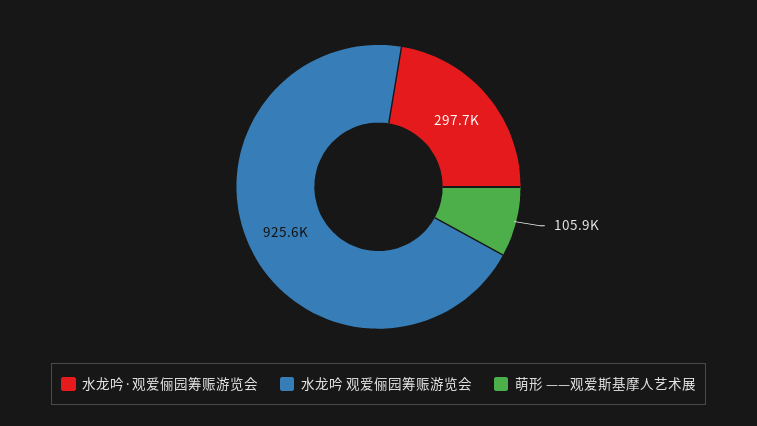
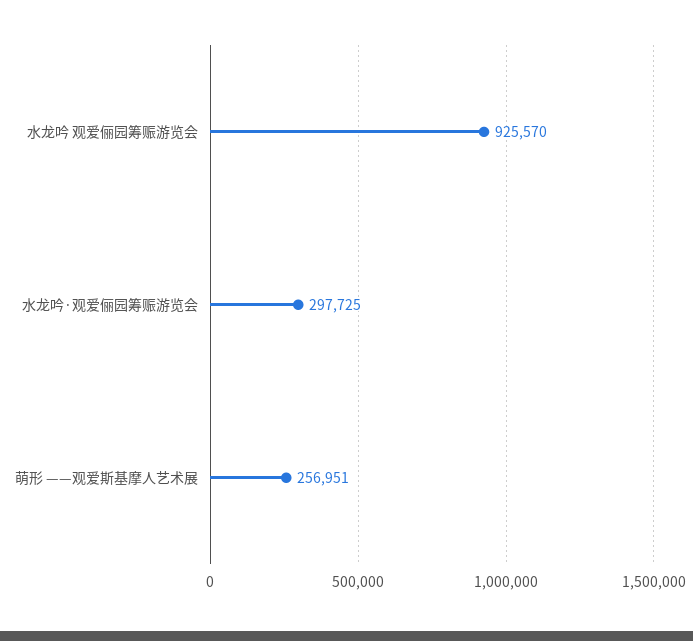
萌形 ——观爱斯基摩人艺术展: 105900 -> 256951

